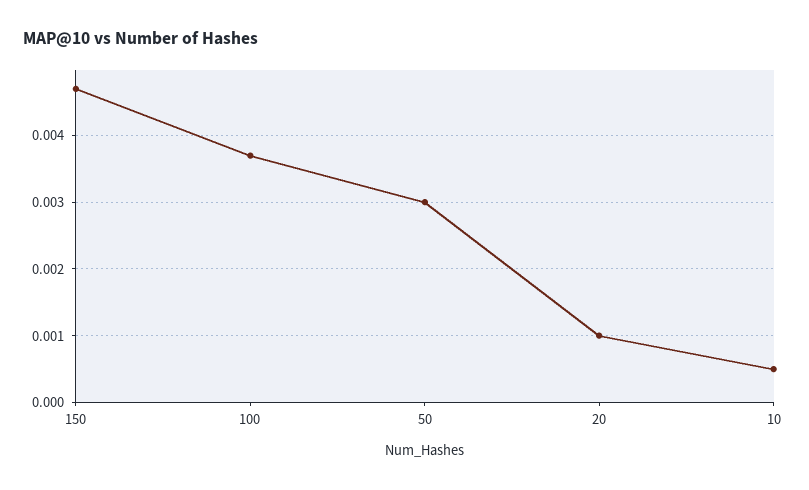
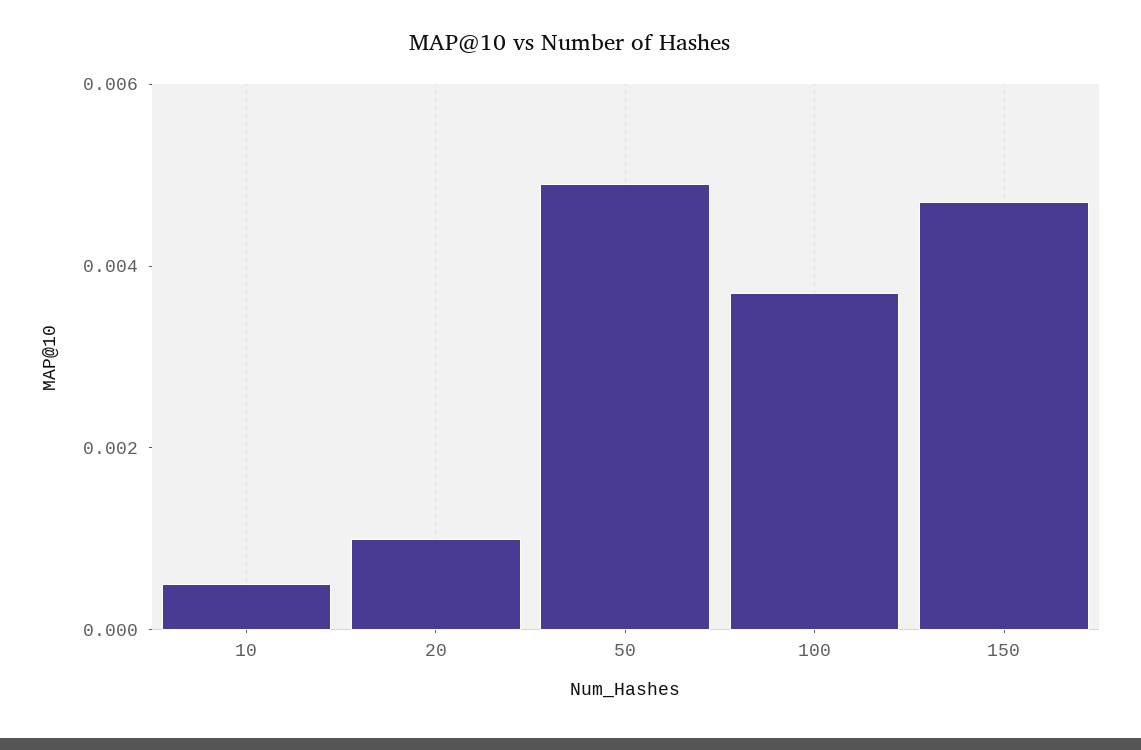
50: 0.003 -> 0.005

